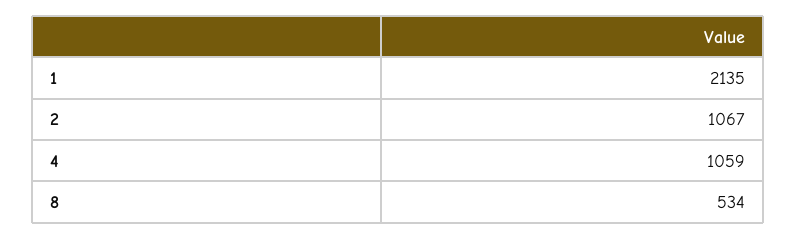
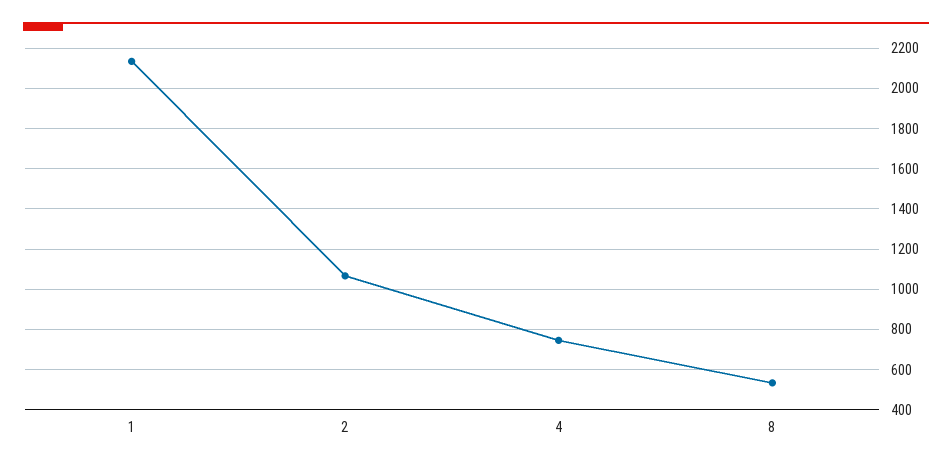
4: 1059 -> 750

